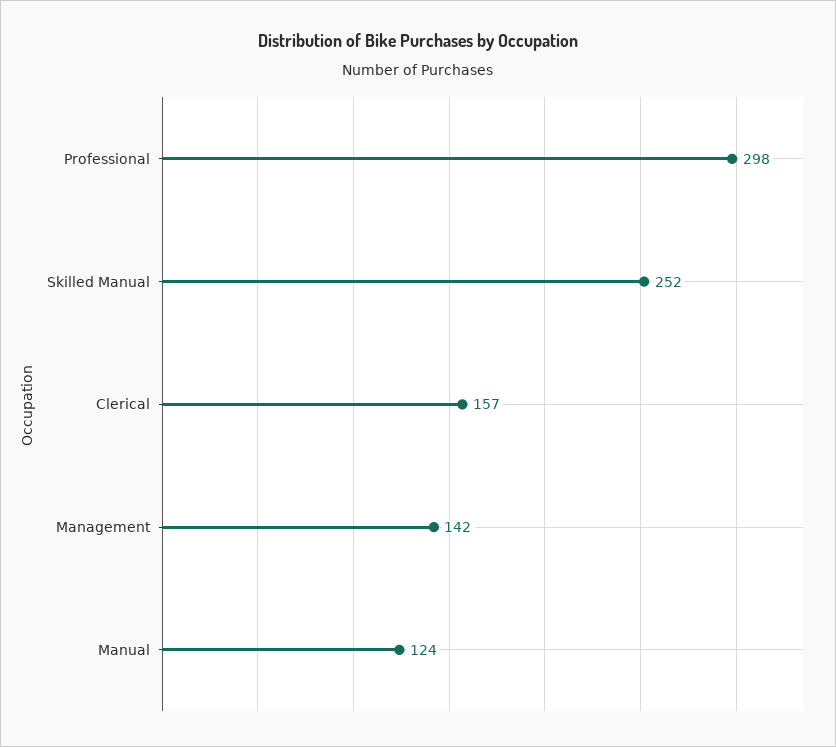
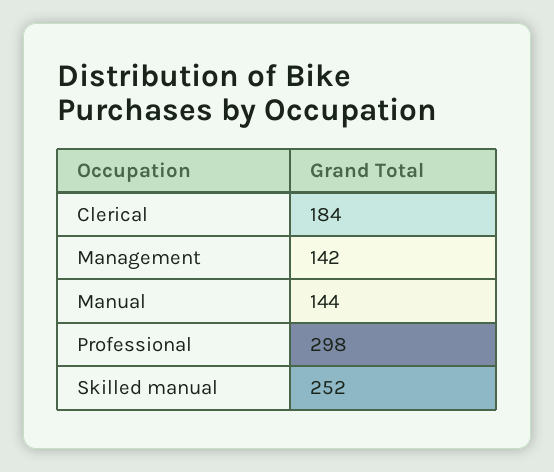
Clerical: 157 -> 184
Manual: 124 -> 144

